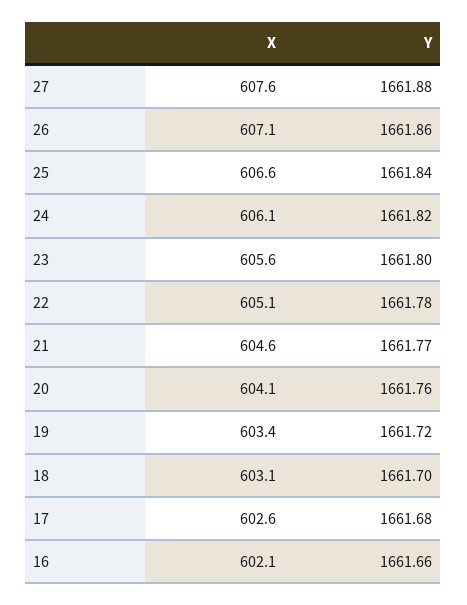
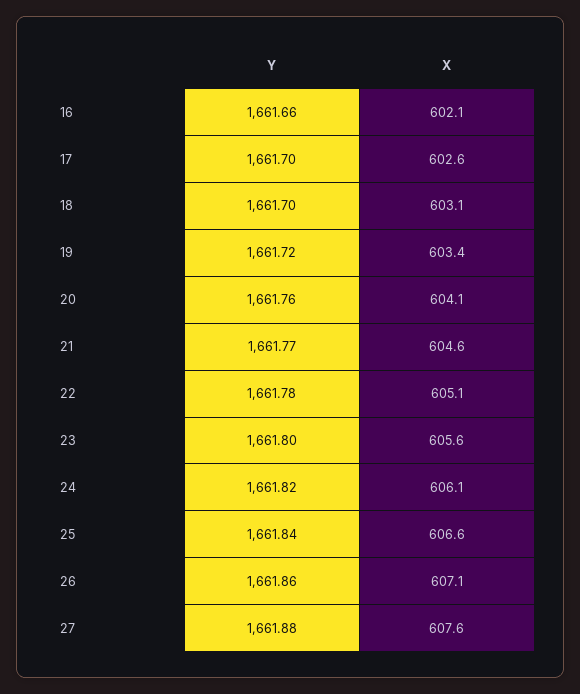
Y, 17: 1661.68 -> 1661.7

